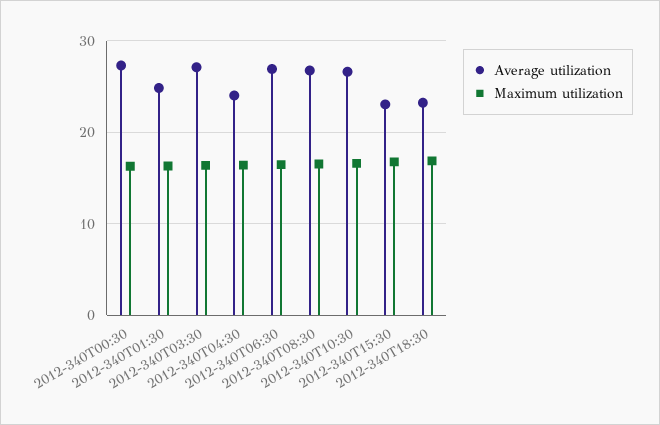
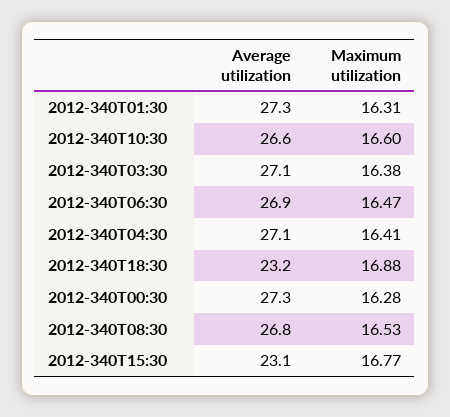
Average utilization, 2012-340T01:30: 25 -> 27.3
Average utilization, 2012-340T04:30: 24 -> 27.1

